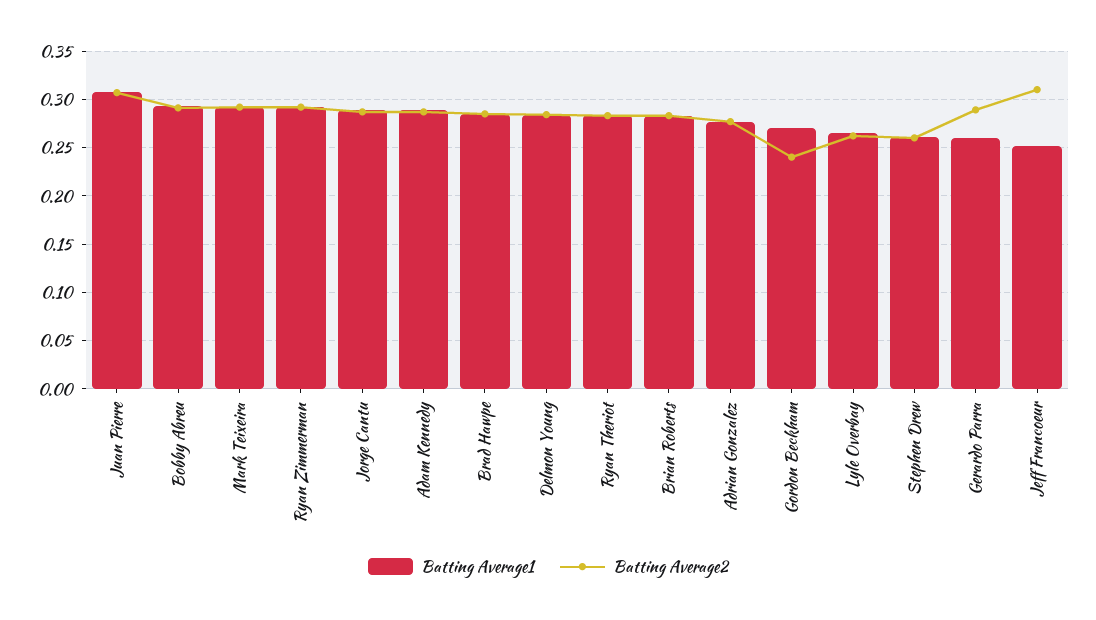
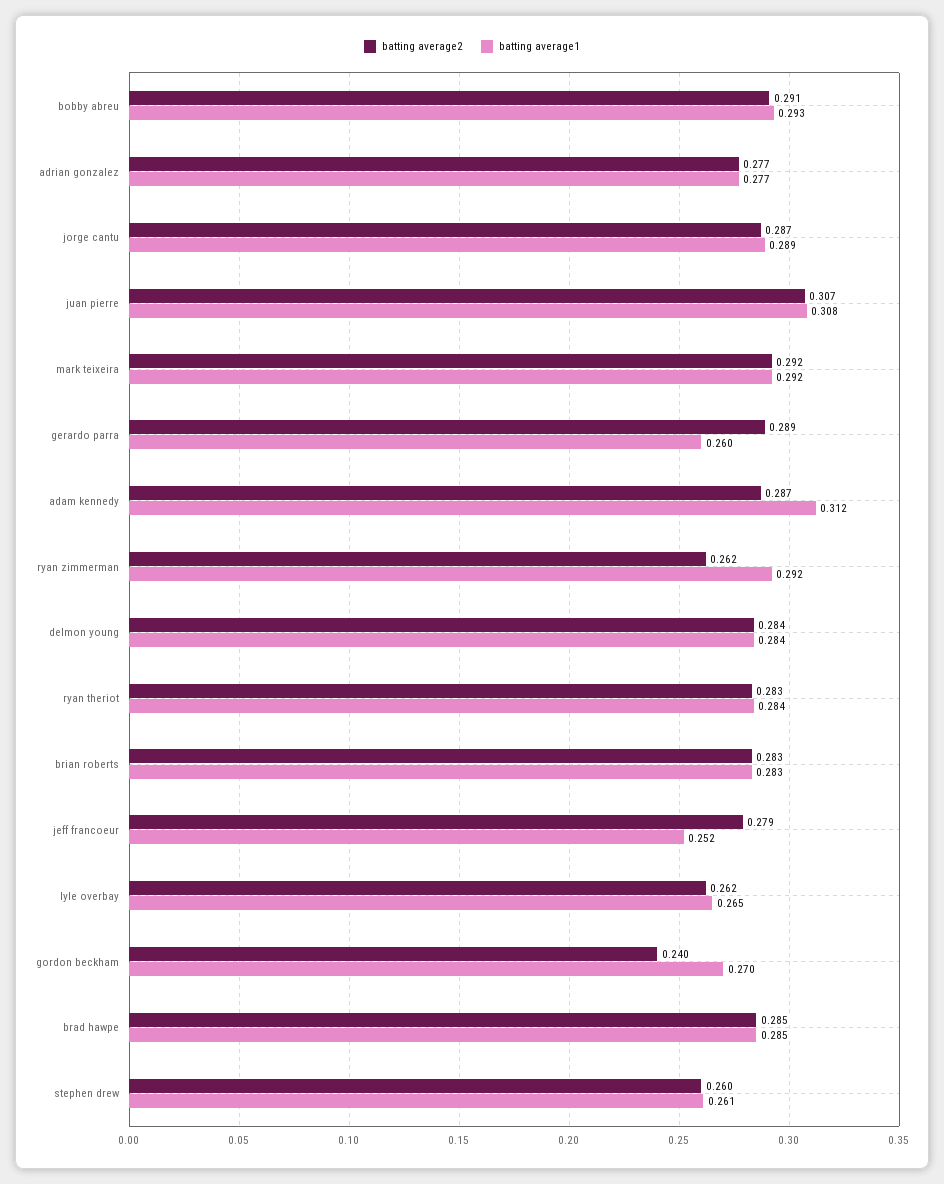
Batting Average2, Ryan Zimmerman: 0.29 -> 0.262
Batting Average1, Adam Kennedy: 0.29 -> 0.312
Batting Average2, Jeff Francoeur: 0.31 -> 0.279

